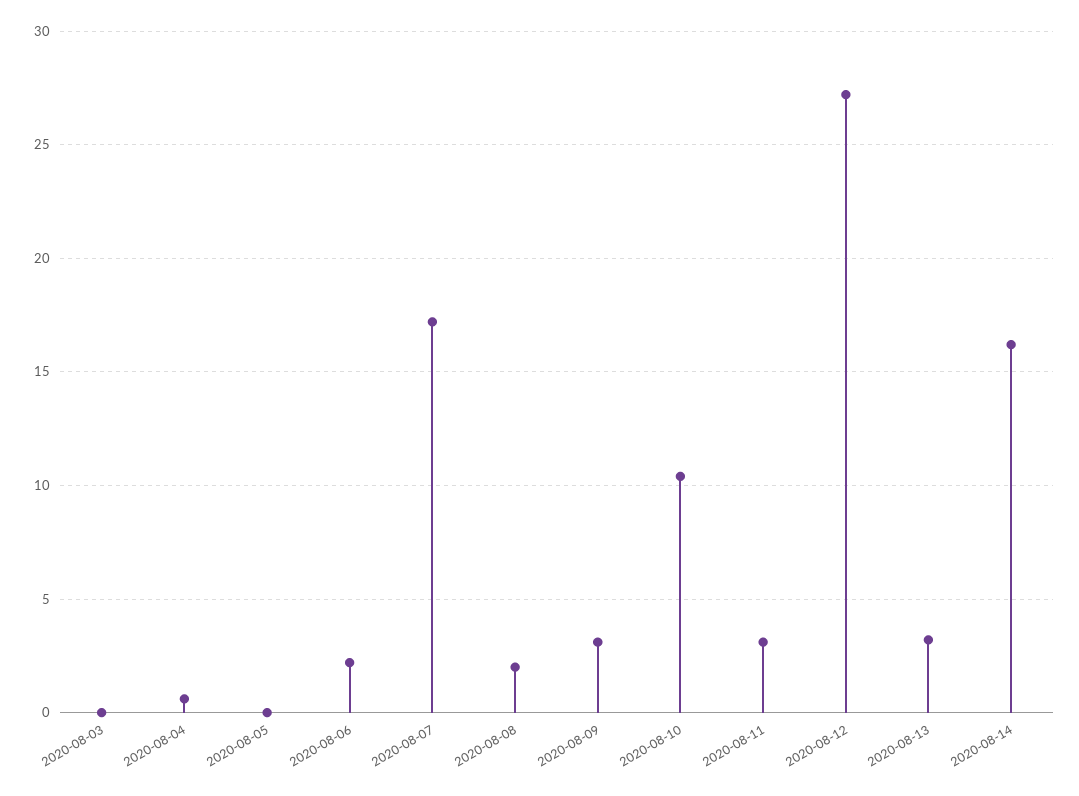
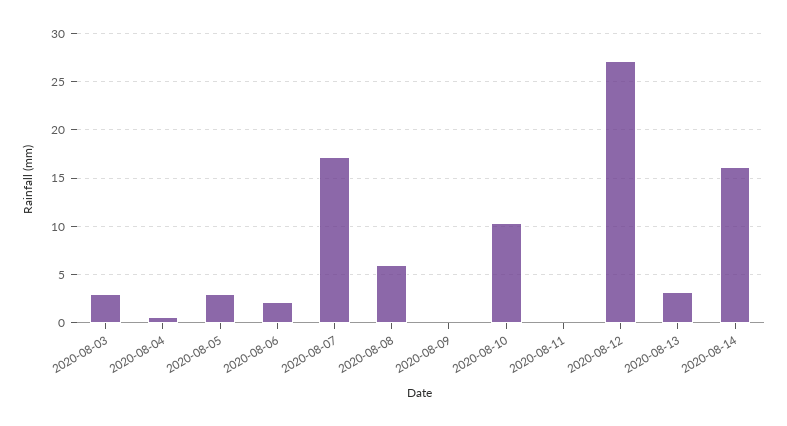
2020-08-03: 0 -> 3
2020-08-05: 0 -> 3
2020-08-08: 2 -> 6
2020-08-09: 3 -> 0
2020-08-11: 3 -> 0

